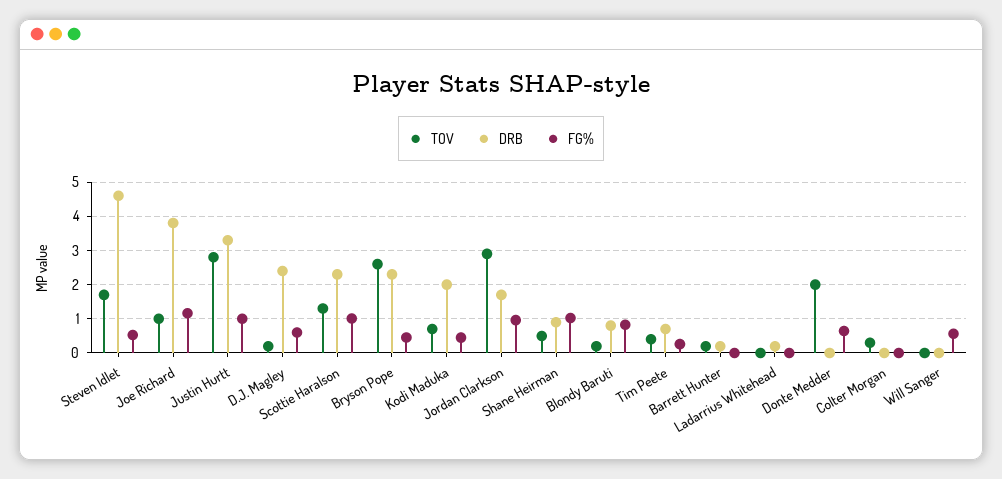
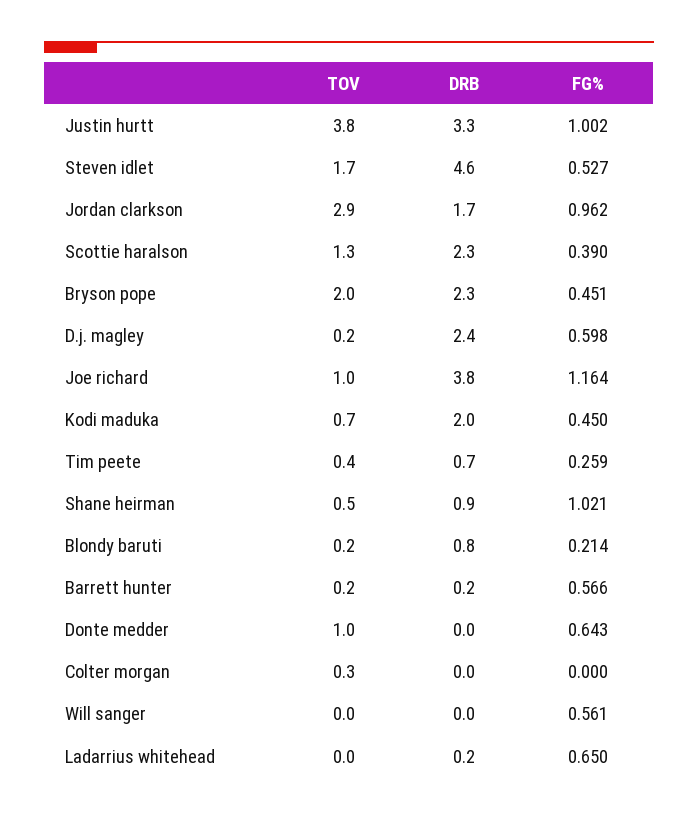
TOV, Justin Hurtt: 2.8 -> 3.8
FG%, Scottie Haralson: 1 -> 0.39
TOV, Bryson Pope: 2.6 -> 2
FG%, Blondy Baruti: 0.8 -> 0.214
FG%, Barrett Hunter: 0 -> 0.566
FG%, Ladarrius Whitehead: 0 -> 0.65
TOV, Donte Medder: 2 -> 1

